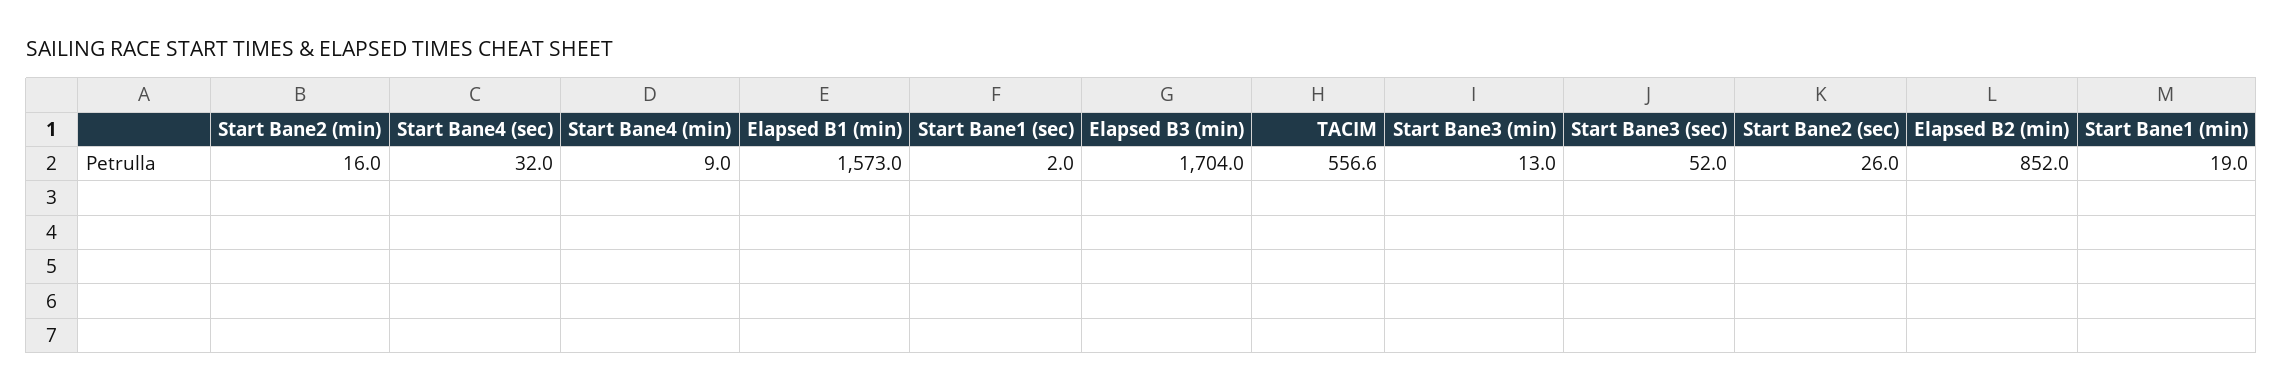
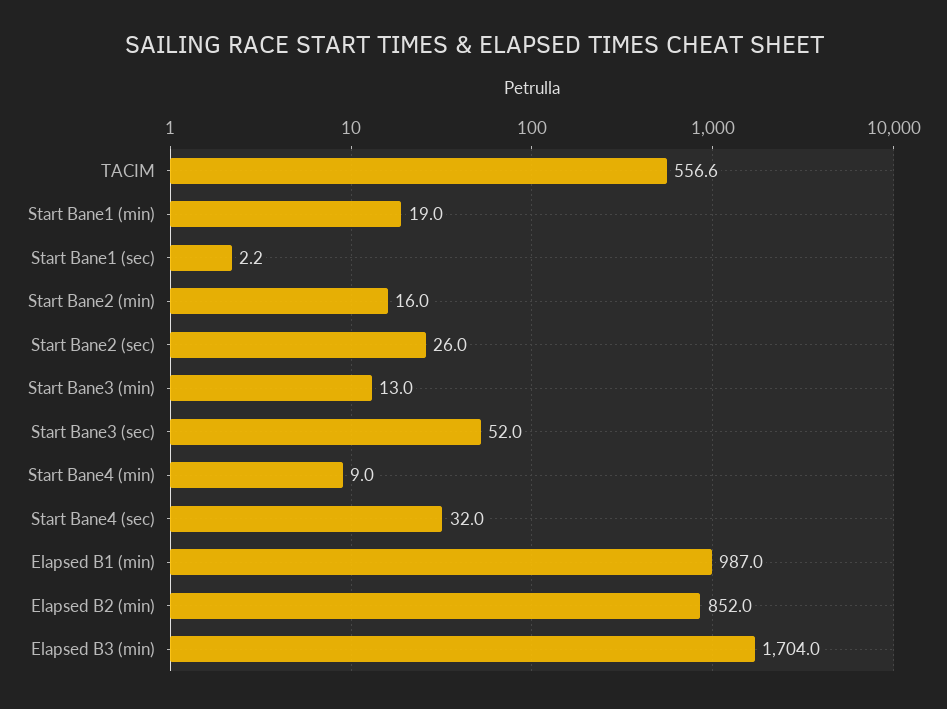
Elapsed B1 (min): 1573 -> 987
Start Bane1 (sec): 2 -> 2.2

